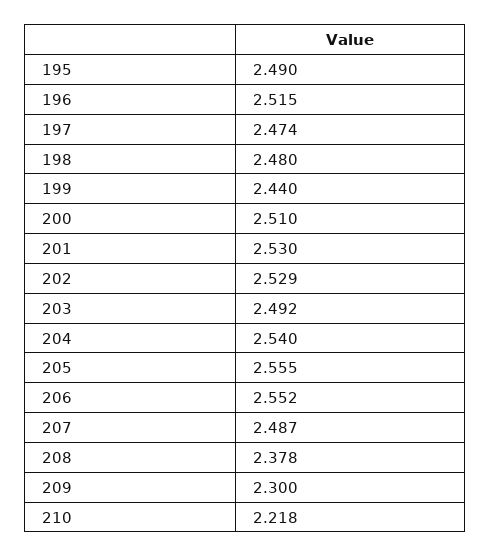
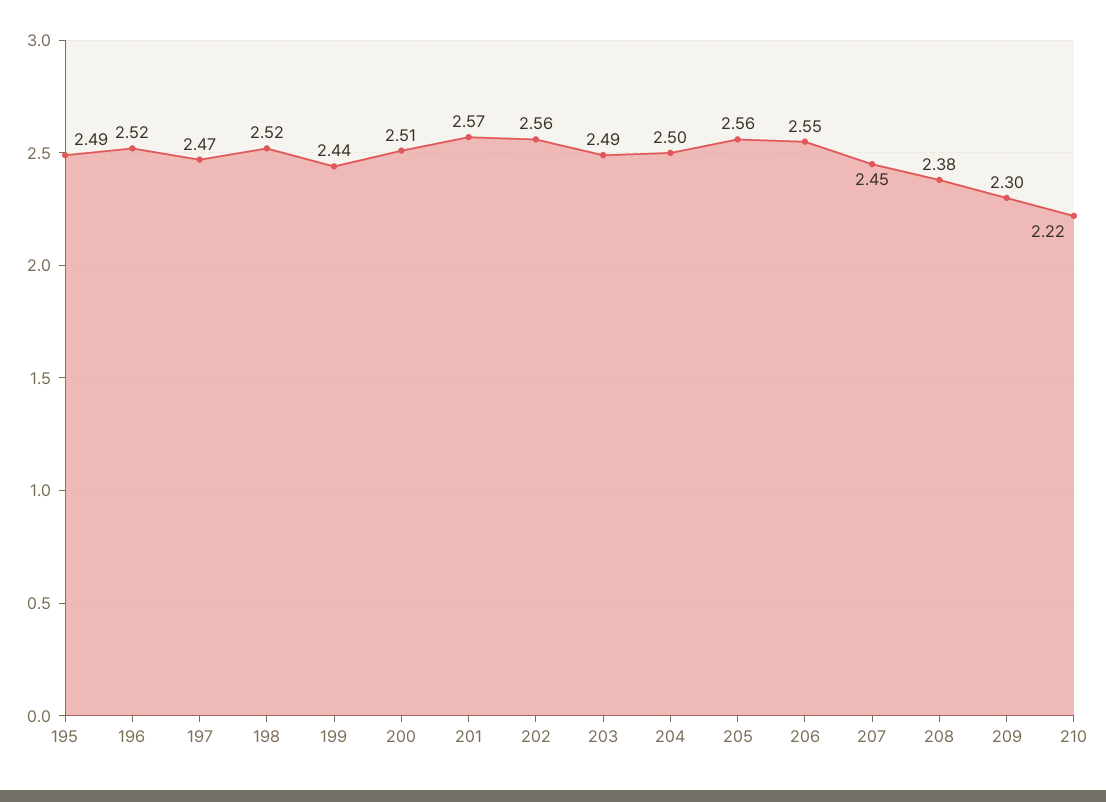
198: 2.48 -> 2.52
201: 2.53 -> 2.57
202: 2.529 -> 2.56
204: 2.54 -> 2.5
207: 2.487 -> 2.45

